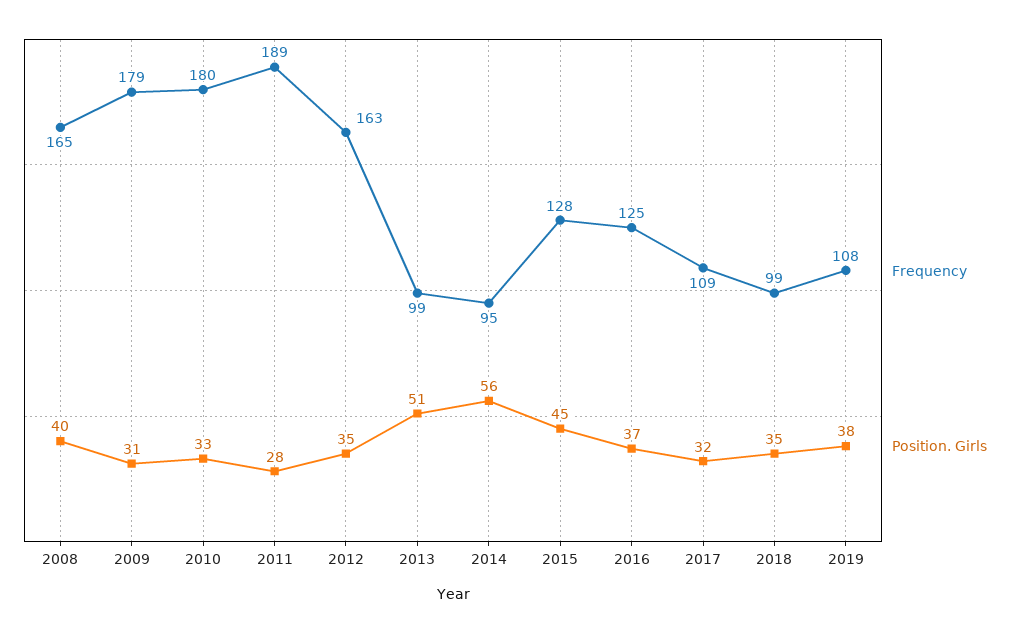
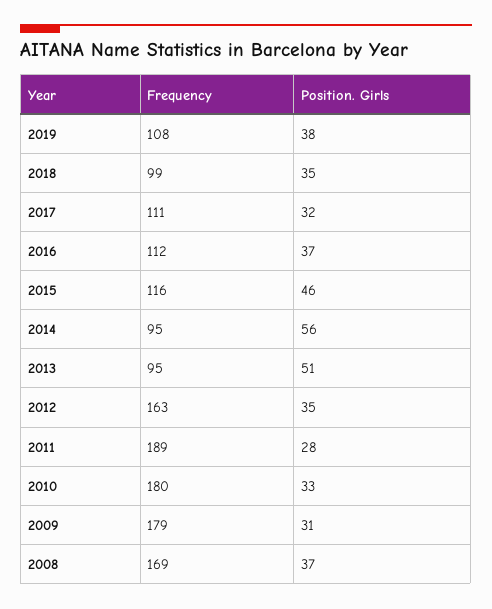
Frequency, 2008: 165 -> 169
Position. Girls, 2008: 40 -> 37
Frequency, 2013: 99 -> 95
Frequency, 2015: 128 -> 116
Position. Girls, 2015: 45 -> 46
Frequency, 2016: 125 -> 112
Frequency, 2017: 109 -> 111

